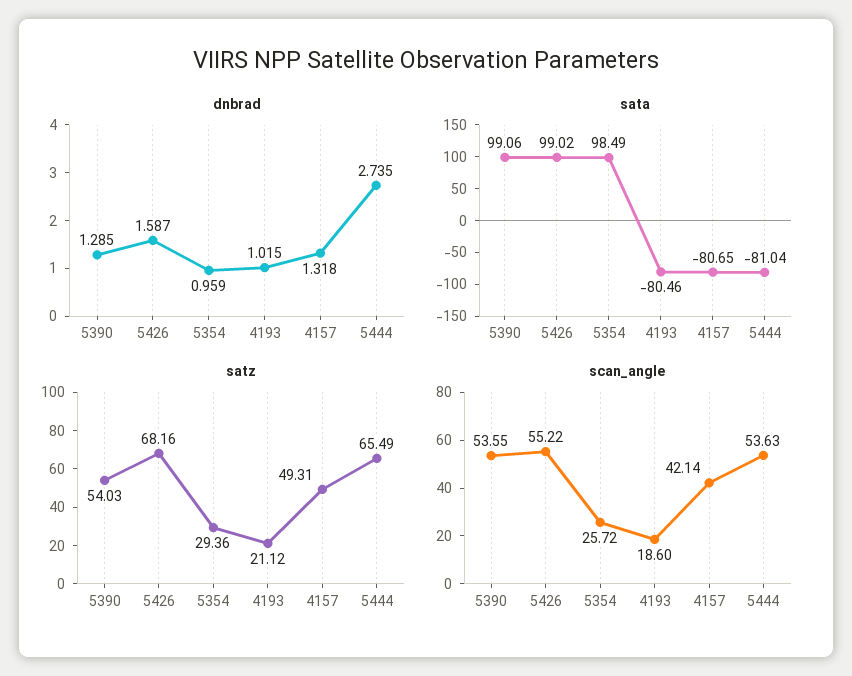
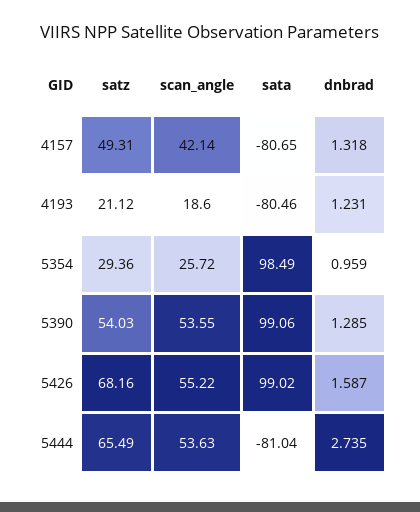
dnbrad, 4193: 1.015 -> 1.231

